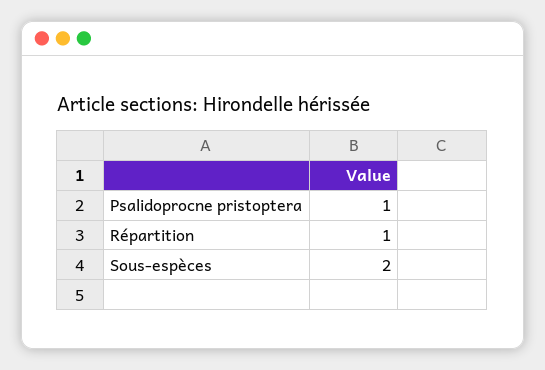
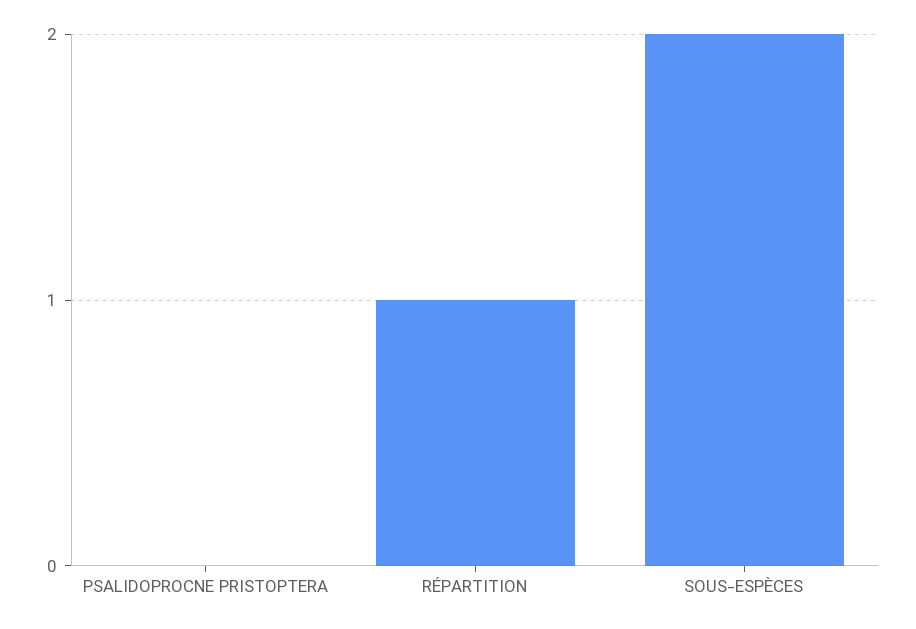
Psalidoprocne pristoptera: 1 -> 0

